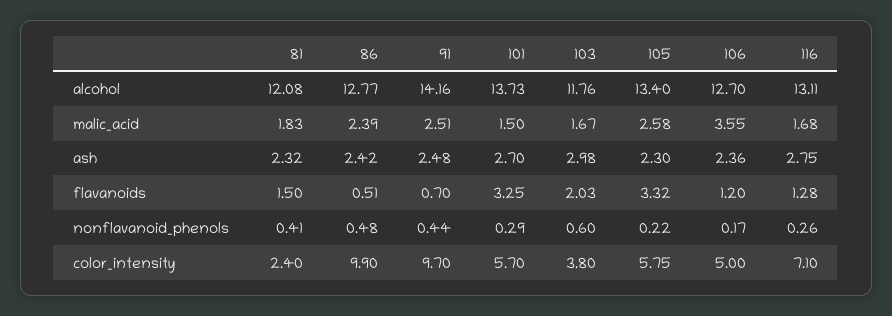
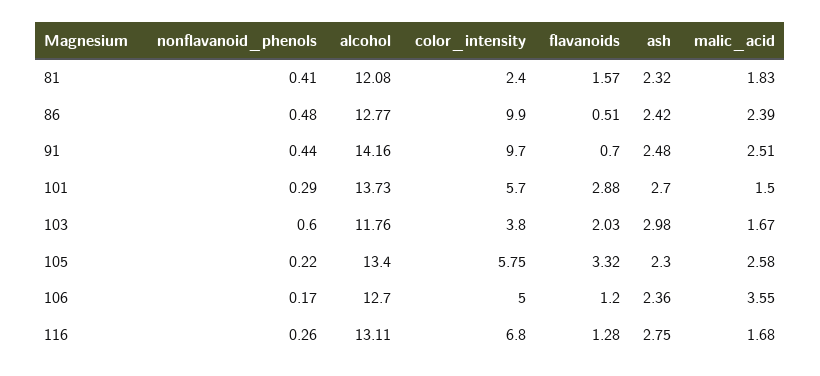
81, flavanoids: 1.5 -> 1.57
101, flavanoids: 3.25 -> 2.88
116, color_intensity: 7.1 -> 6.8

